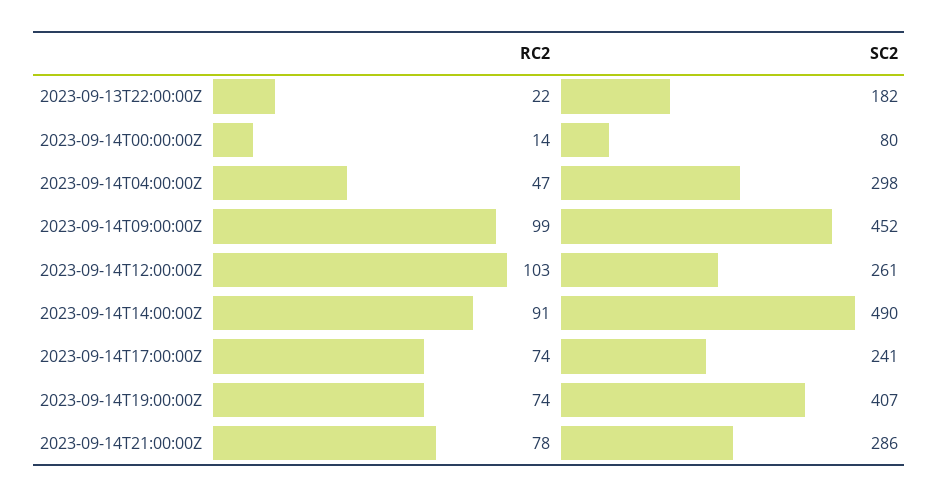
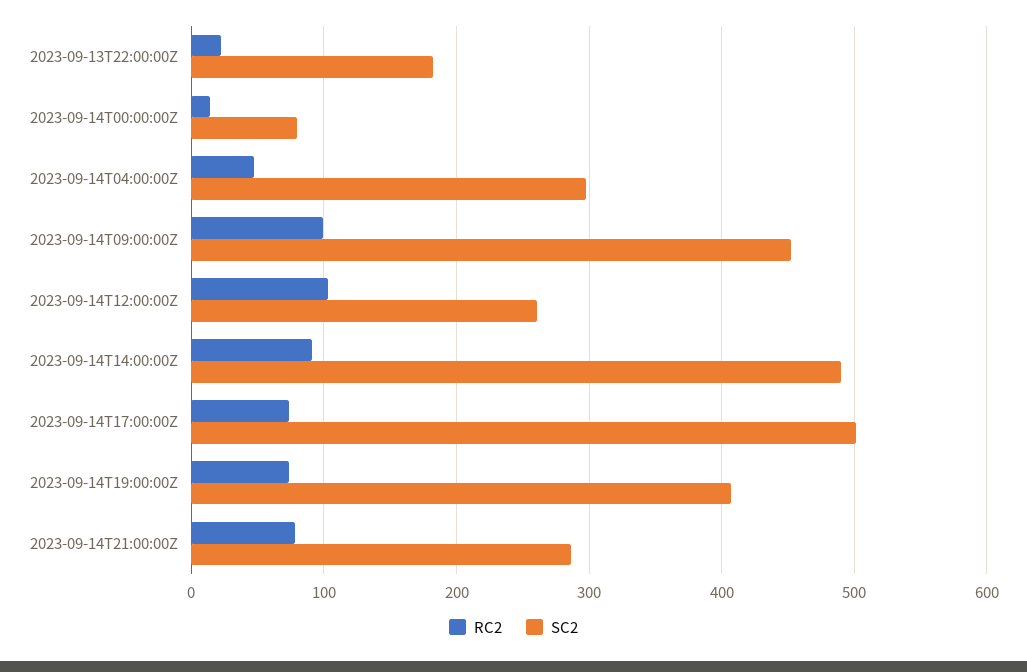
SC2, 2023-09-14T17:00:00Z: 241 -> 500

